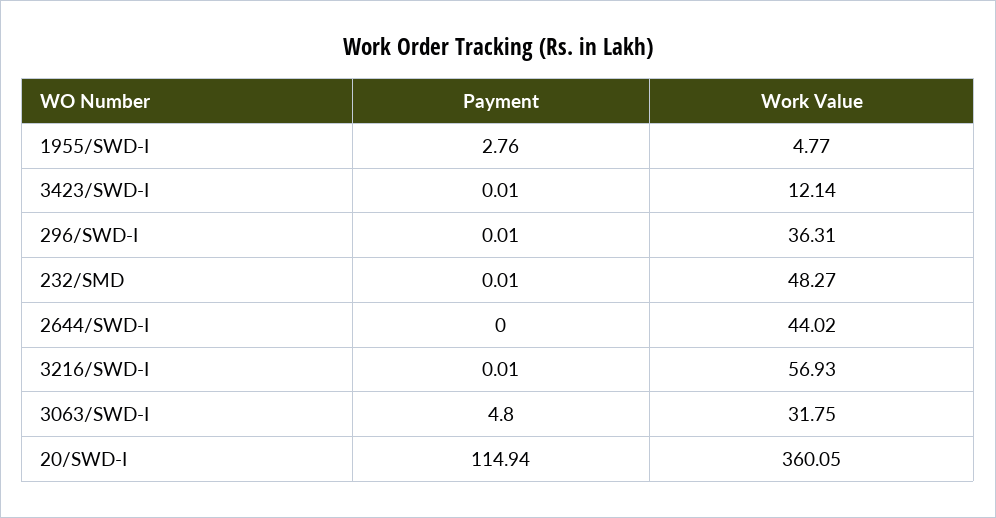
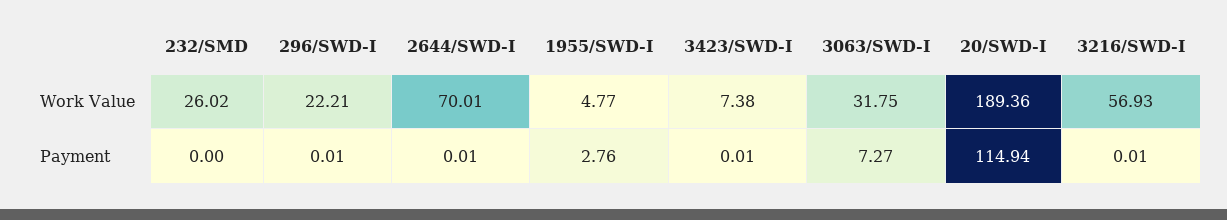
Work Value, 3423/SWD-I: 12.14 -> 7.38
Work Value, 296/SWD-I: 36.31 -> 22.21
Payment, 232/SMD: 0.01 -> 0
Work Value, 232/SMD: 48.27 -> 26.02
Payment, 2644/SWD-I: 0 -> 0.01
Work Value, 2644/SWD-I: 44.02 -> 70.01
Payment, 3063/SWD-I: 4.8 -> 7.27
Work Value, 20/SWD-I: 360.05 -> 189.36

